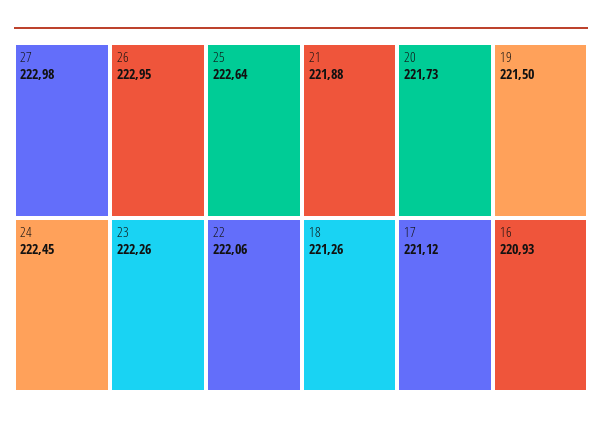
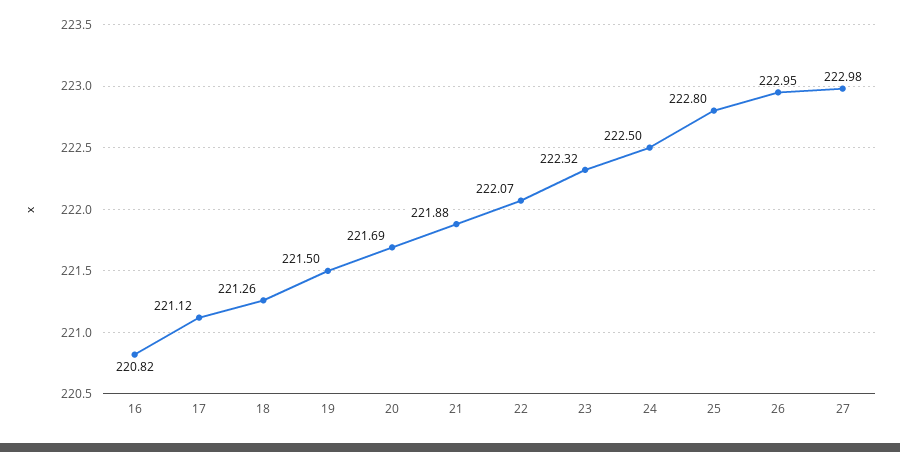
25: 222.64 -> 222.8
24: 222.45 -> 222.5
23: 222.26 -> 222.32
22: 222.06 -> 222.07
20: 221.73 -> 221.69
16: 220.93 -> 220.82

